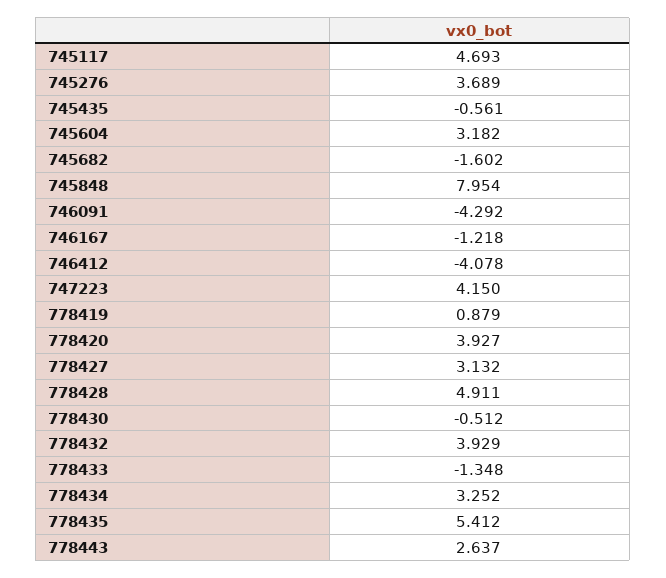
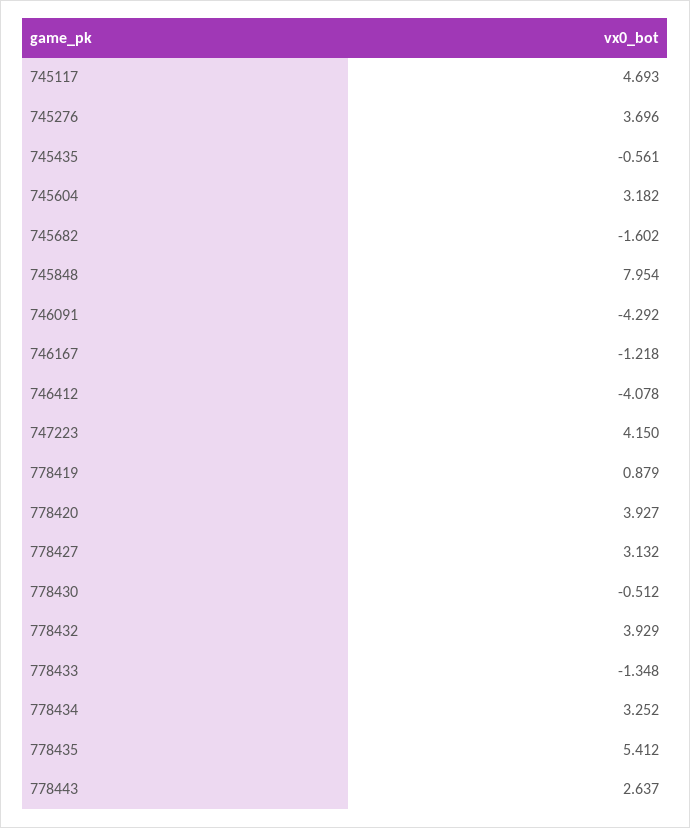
745276: 3.689 -> 3.696
778428: 4.911 -> none

